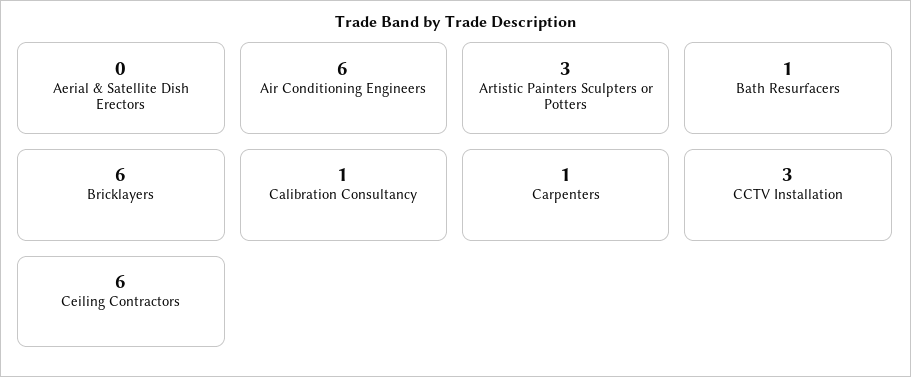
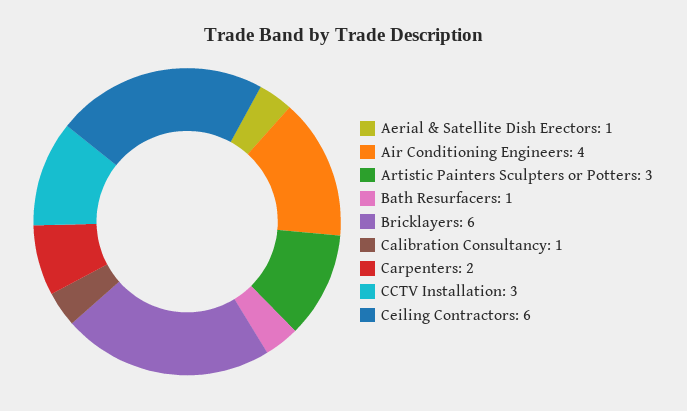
Aerial & Satellite Dish Erectors: 0 -> 1
Air Conditioning Engineers: 6 -> 4
Carpenters: 1 -> 2

